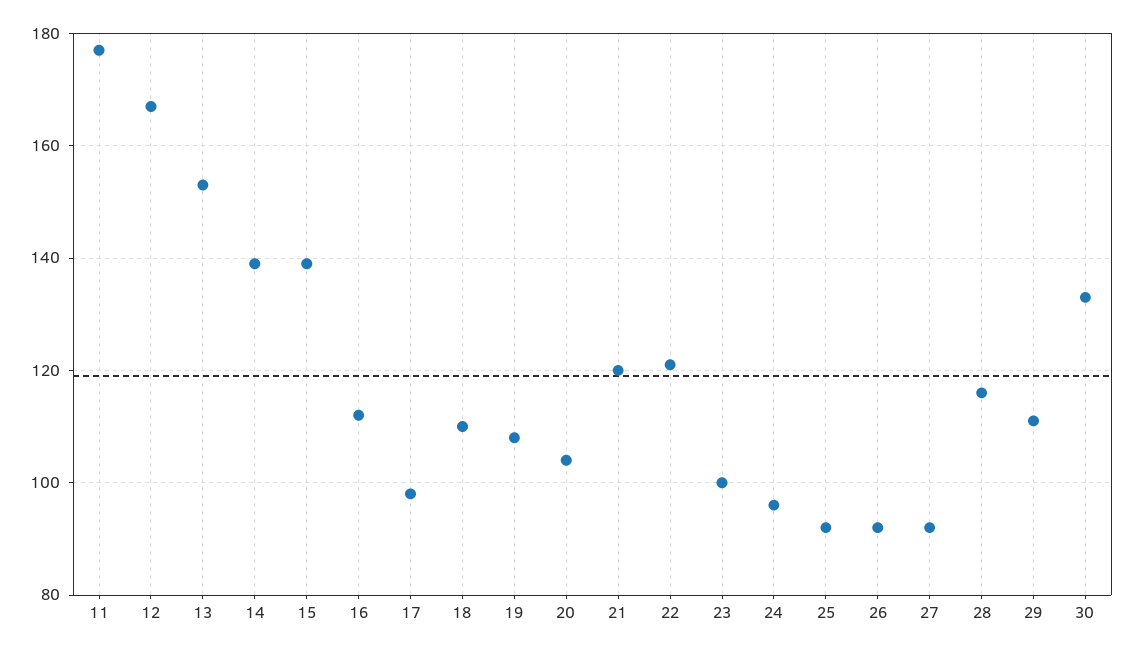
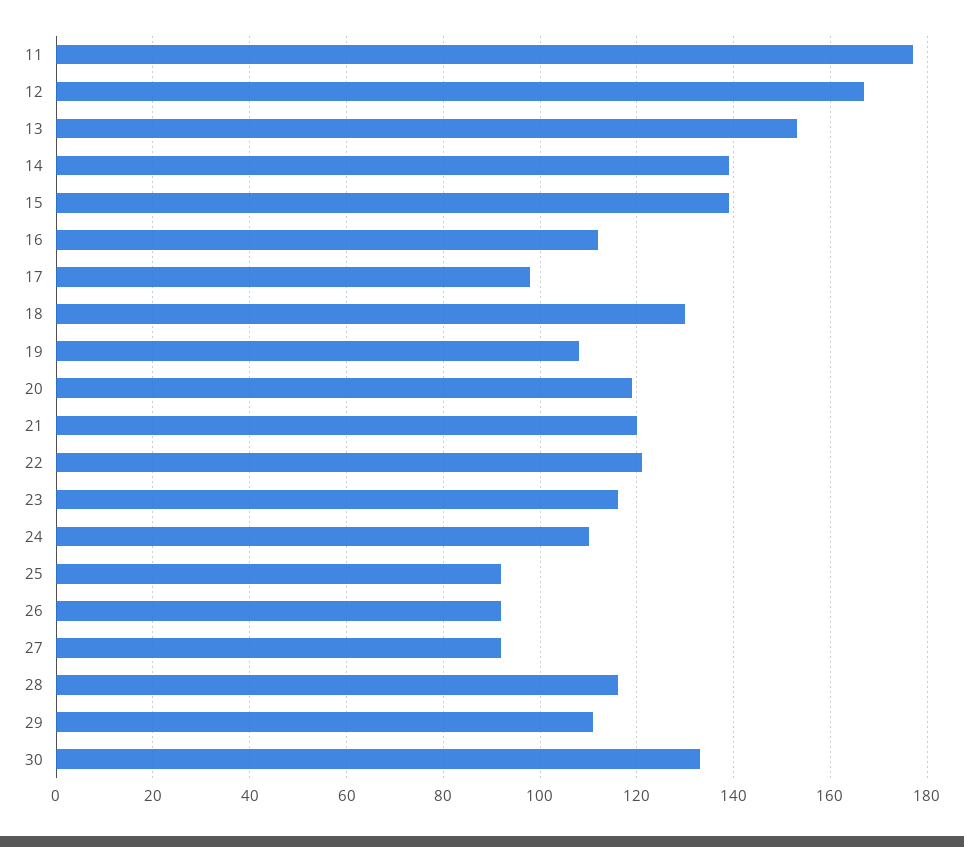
18: 110 -> 130
20: 105 -> 120
23: 100 -> 115
24: 95 -> 110

